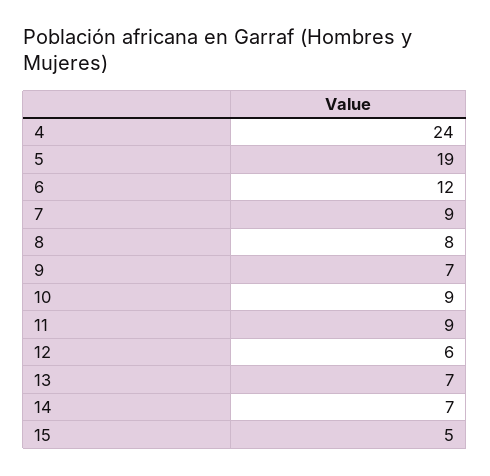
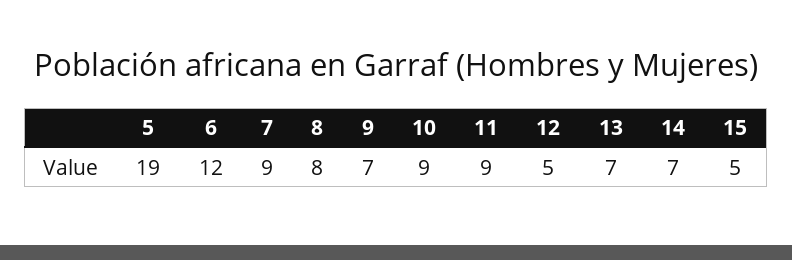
4: 24 -> none
12: 6 -> 5

